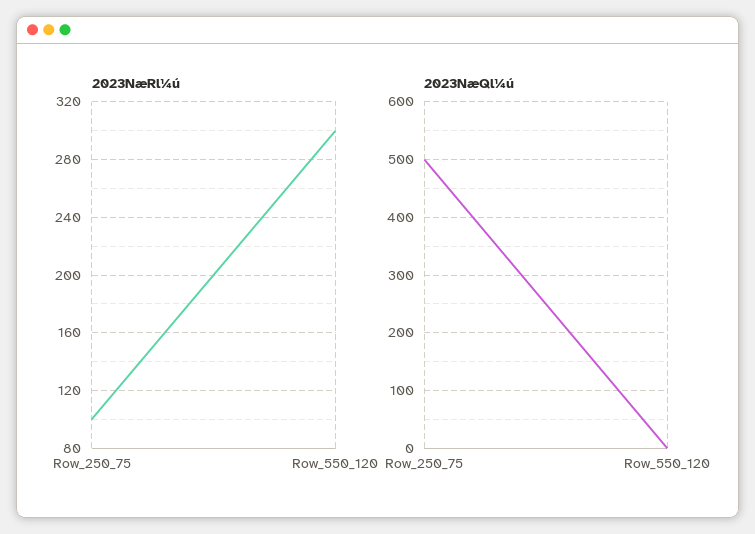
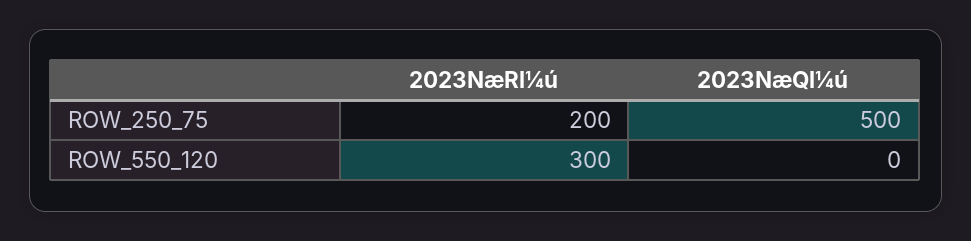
2023NæRl¼ú, Row_250_75: 100 -> 200

